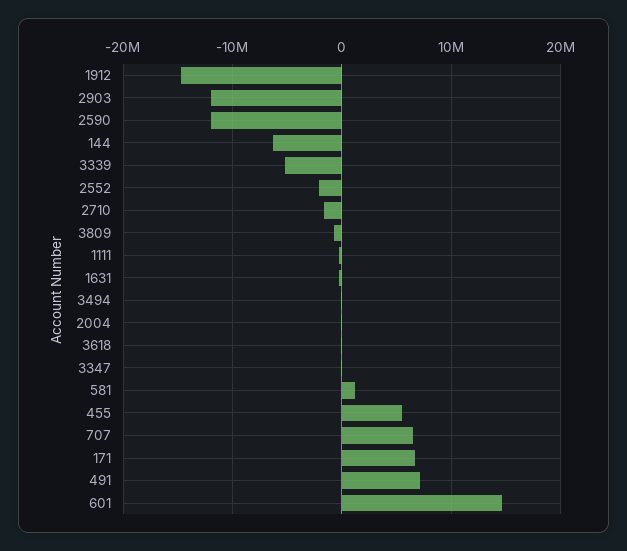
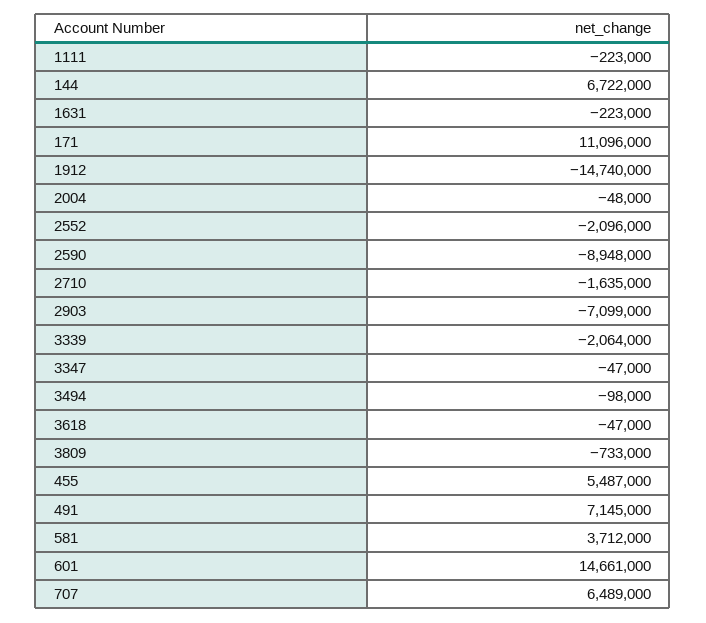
2903: -12000000 -> -7099000
2590: -12000000 -> -8948000
144: -6000000 -> 6722000
3339: -5000000 -> -2064000
581: 1000000 -> 3712000
171: 7000000 -> 11096000

